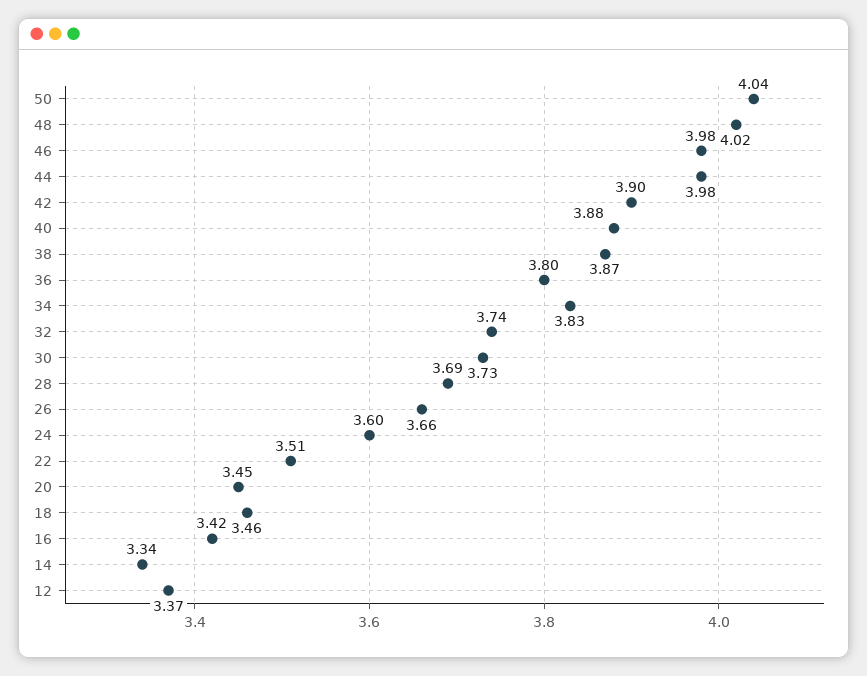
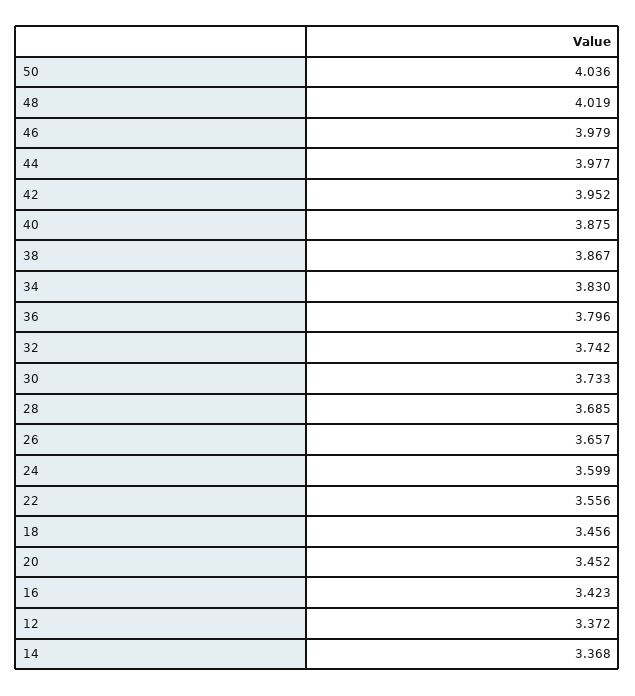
42: 3.9 -> 3.952
22: 3.51 -> 3.556
14: 3.34 -> 3.368

